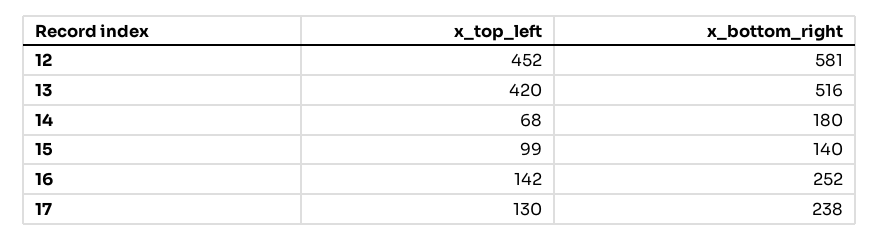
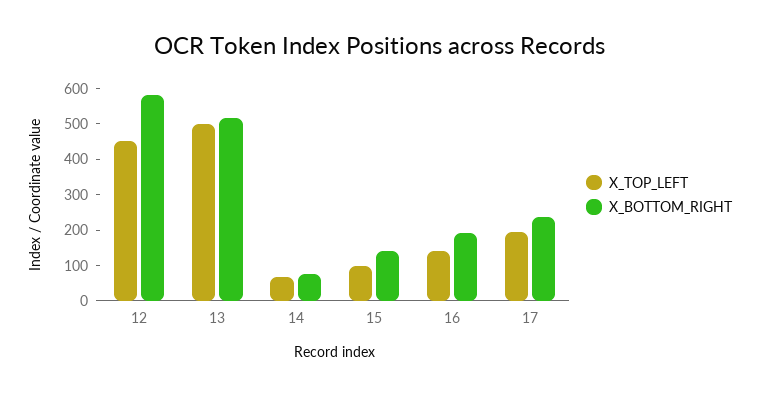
x_top_left, 13: 420 -> 500
x_bottom_right, 14: 180 -> 75
x_bottom_right, 16: 252 -> 200
x_top_left, 17: 130 -> 200

